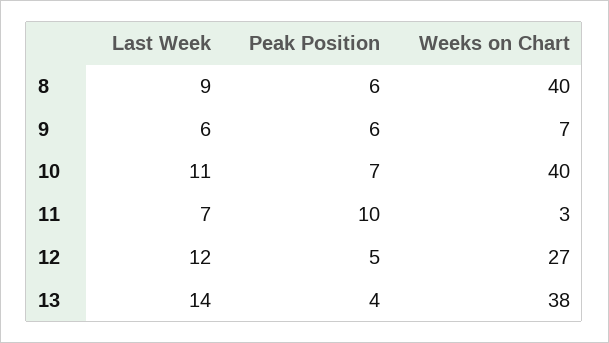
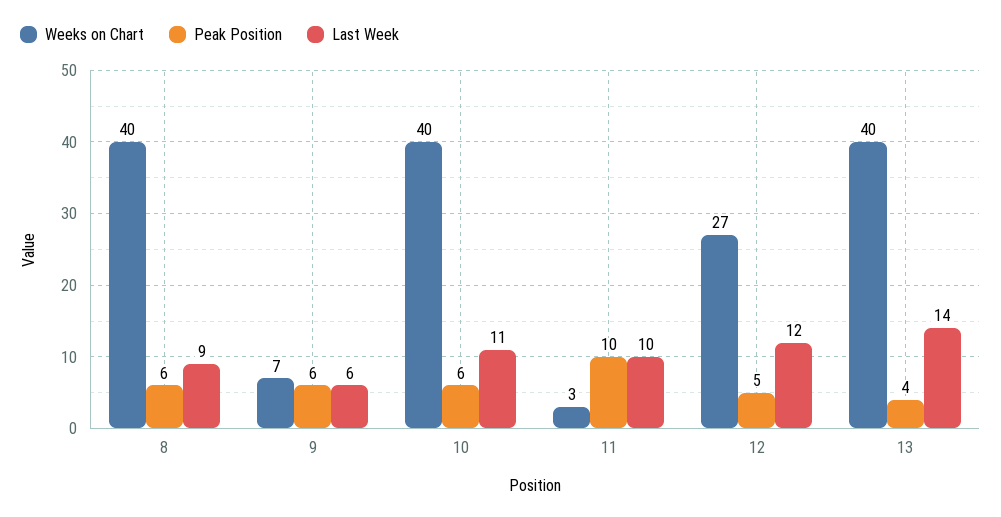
Peak Position, 10: 7 -> 6
Last Week, 11: 7 -> 10
Weeks on Chart, 13: 38 -> 40

